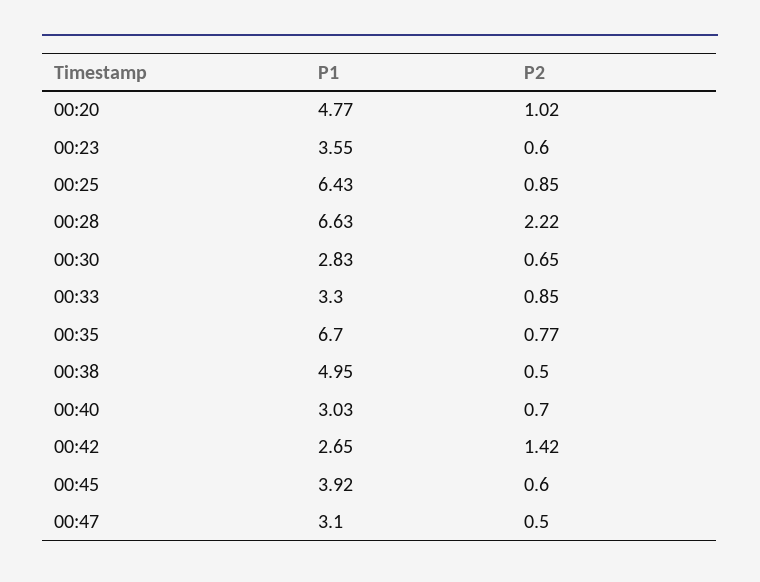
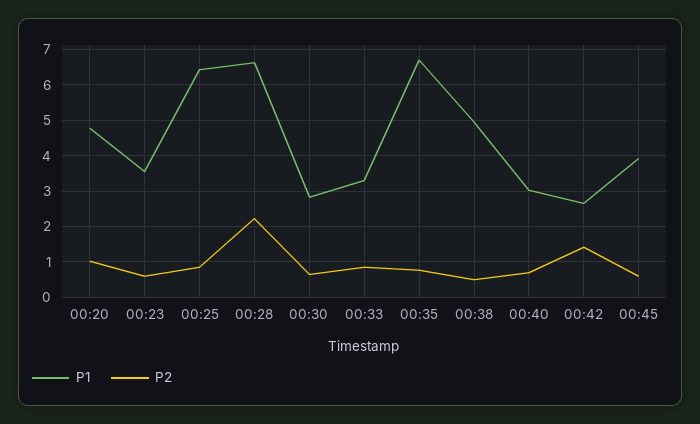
P1, 00:47: 3.1 -> none
P2, 00:47: 0.5 -> none

